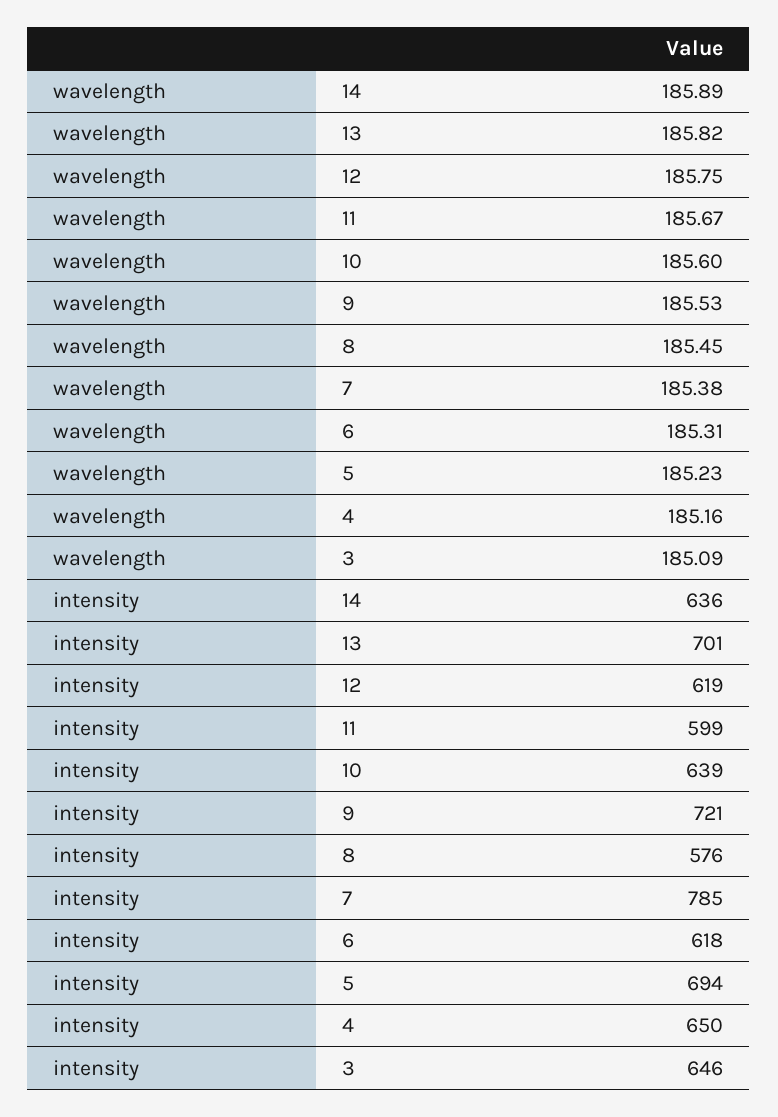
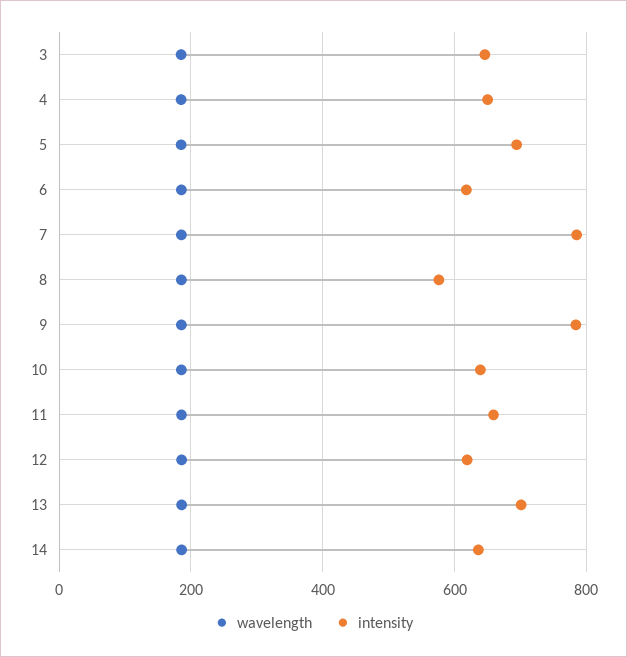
intensity, 11: 599 -> 660
intensity, 9: 721 -> 780

